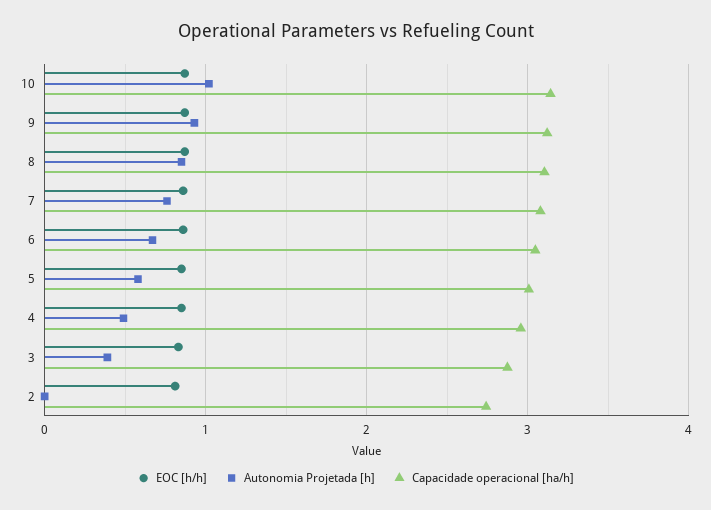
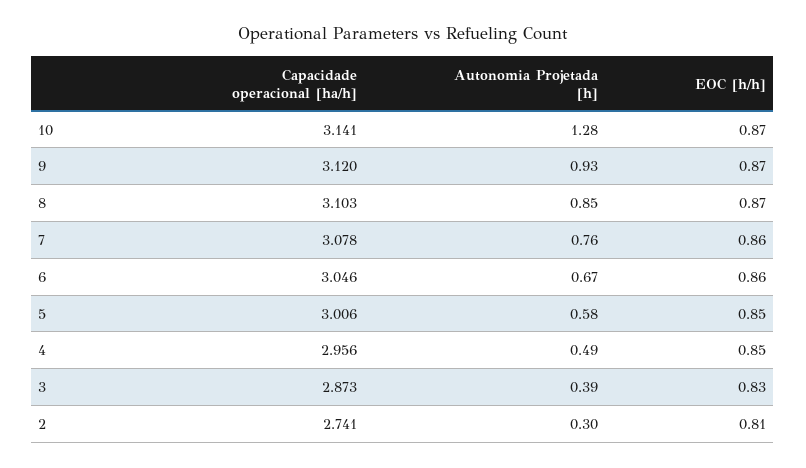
Autonomia Projetada [h], 10: 1 -> 1.28
Autonomia Projetada [h], 2: 0 -> 0.3

